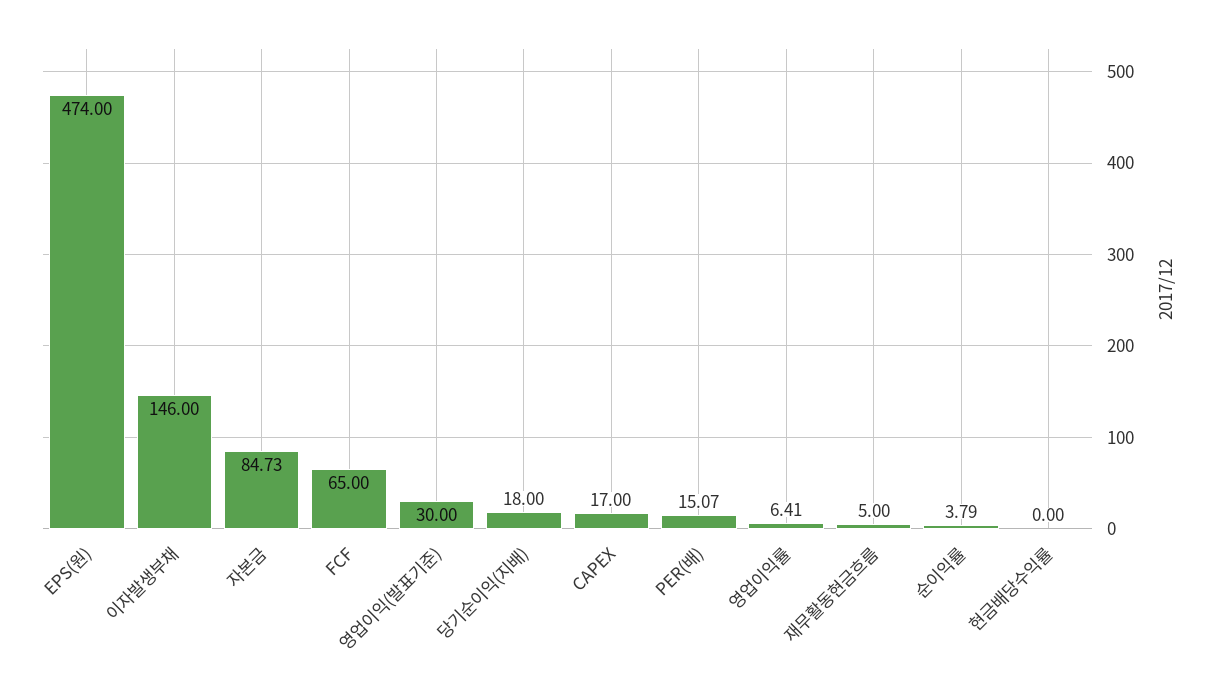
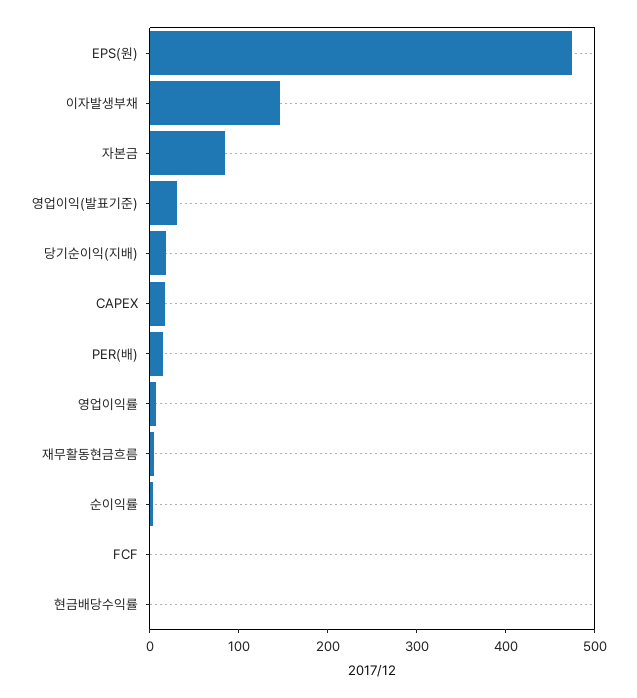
FCF: 65 -> 0

